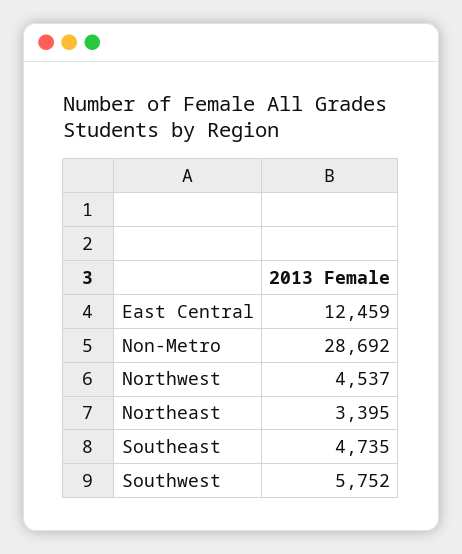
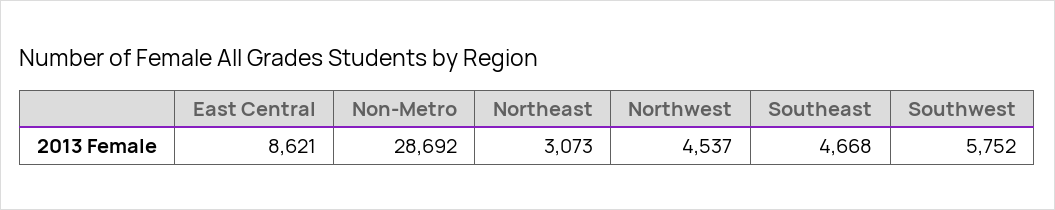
East Central: 12459 -> 8621
Northeast: 3395 -> 3073
Southeast: 4735 -> 4668

